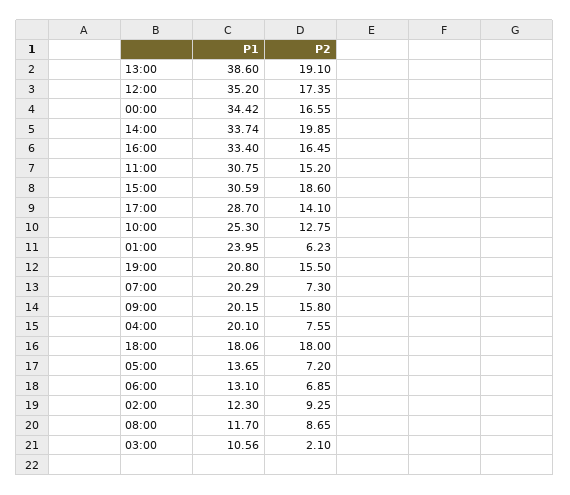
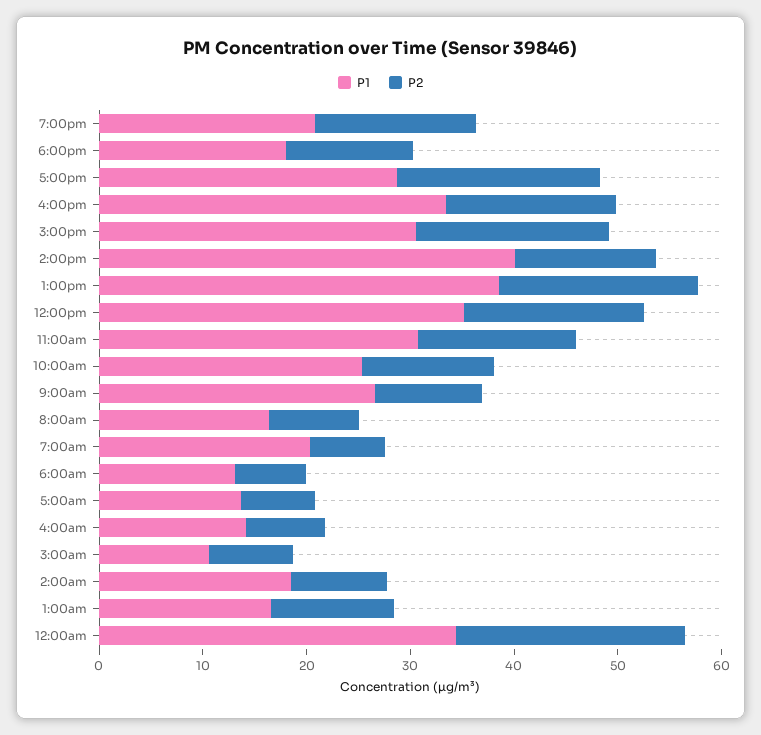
P2, 00:00: 16.55 -> 22
P1, 14:00: 33.74 -> 40
P2, 14:00: 19.85 -> 14
P2, 17:00: 14.1 -> 20
P1, 01:00: 23.95 -> 16
P2, 01:00: 6.23 -> 12
P1, 09:00: 20.15 -> 26
P2, 09:00: 15.8 -> 10
P1, 04:00: 20.1 -> 14
P2, 18:00: 18 -> 12
P1, 02:00: 12.3 -> 18
P1, 08:00: 11.7 -> 16
P2, 03:00: 2.1 -> 8

